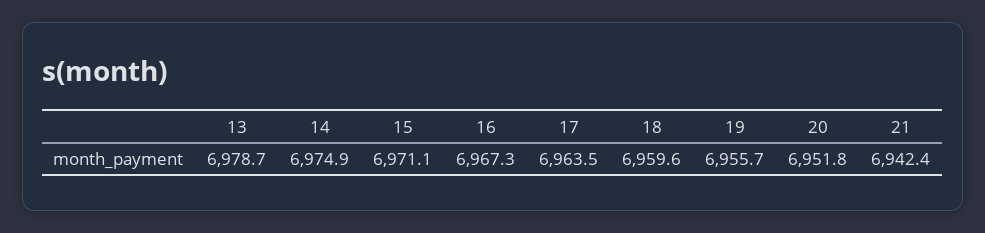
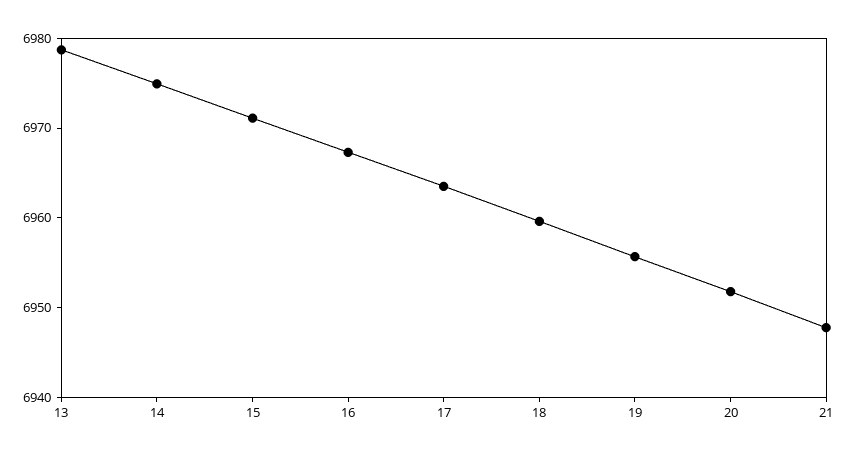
21: 6942.4 -> 6948

